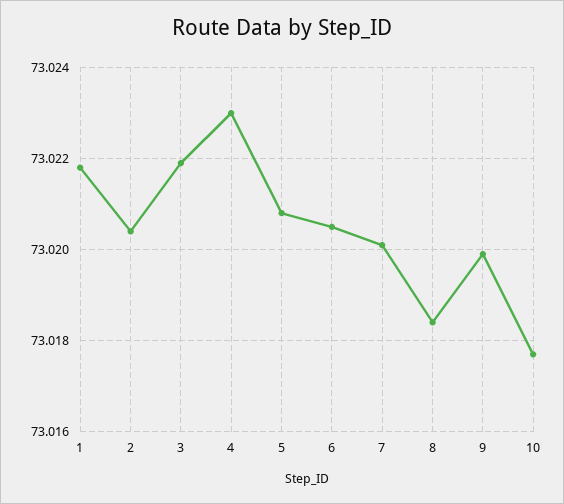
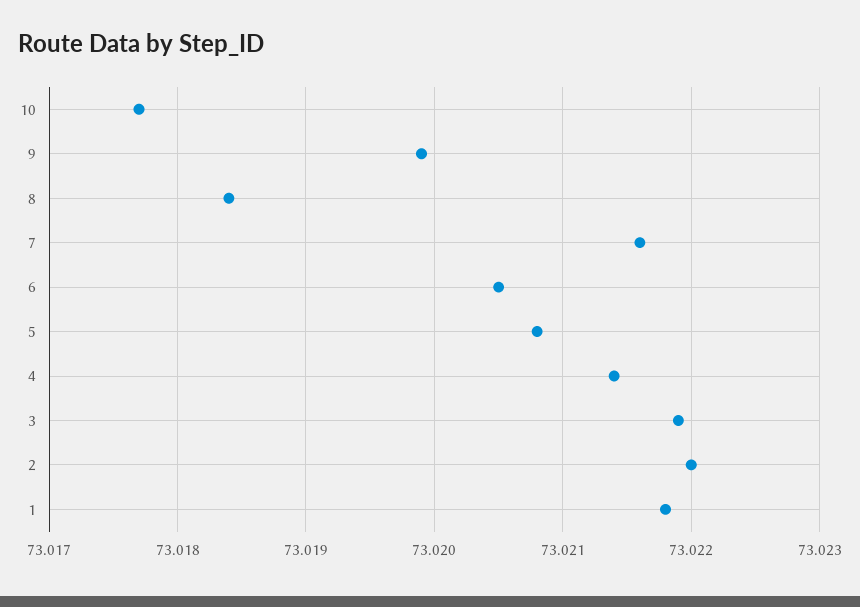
2: 73.0205 -> 73.022
4: 73.023 -> 73.0214
7: 73.02 -> 73.0216

